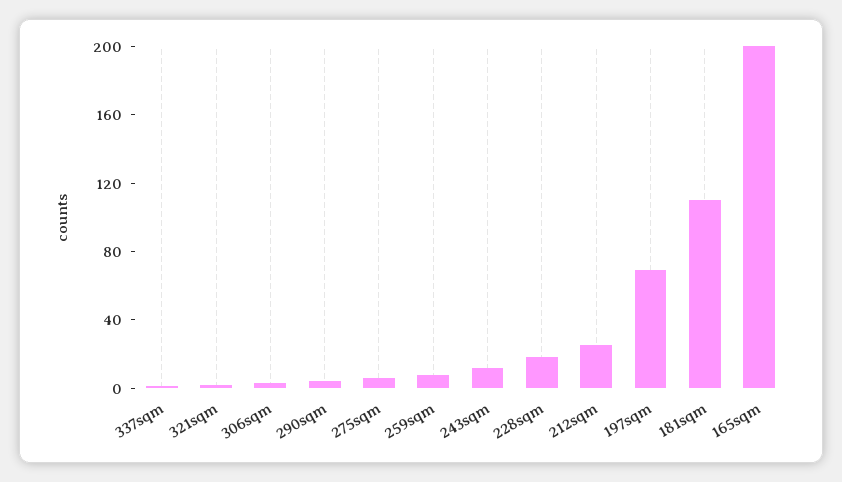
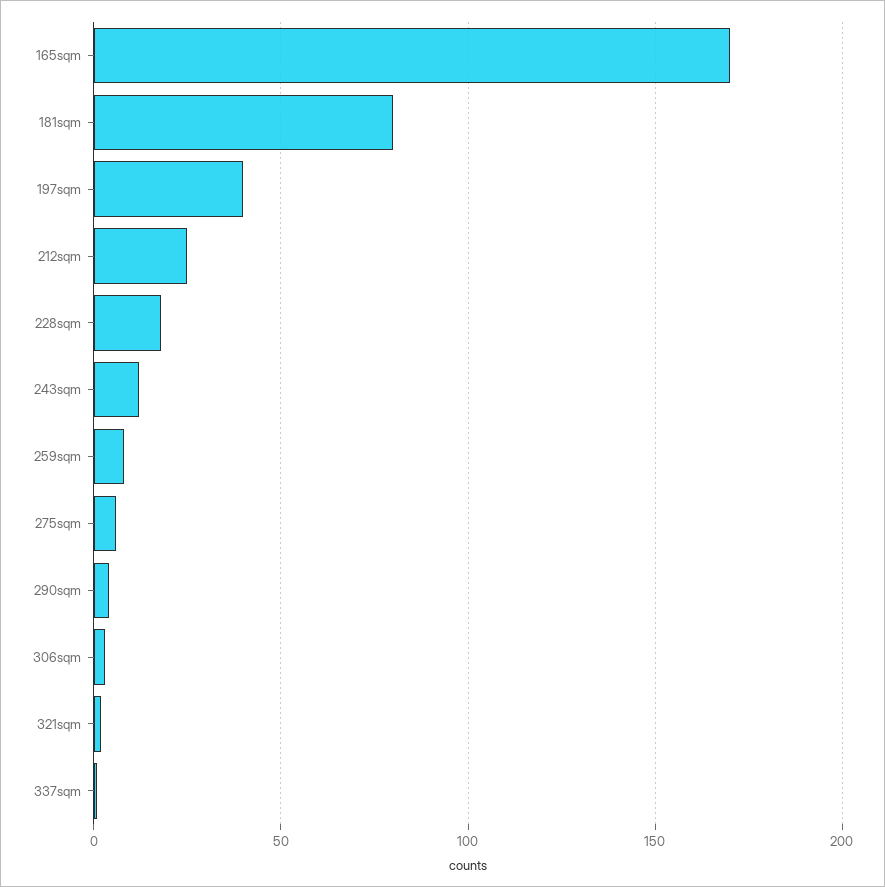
197sqm: 70 -> 40
181sqm: 110 -> 80
165sqm: 200 -> 170

